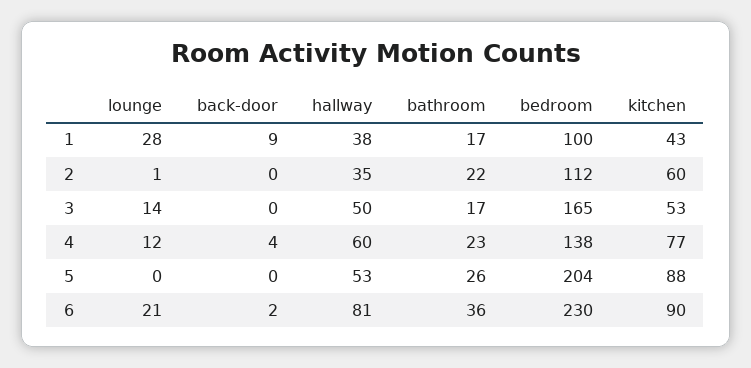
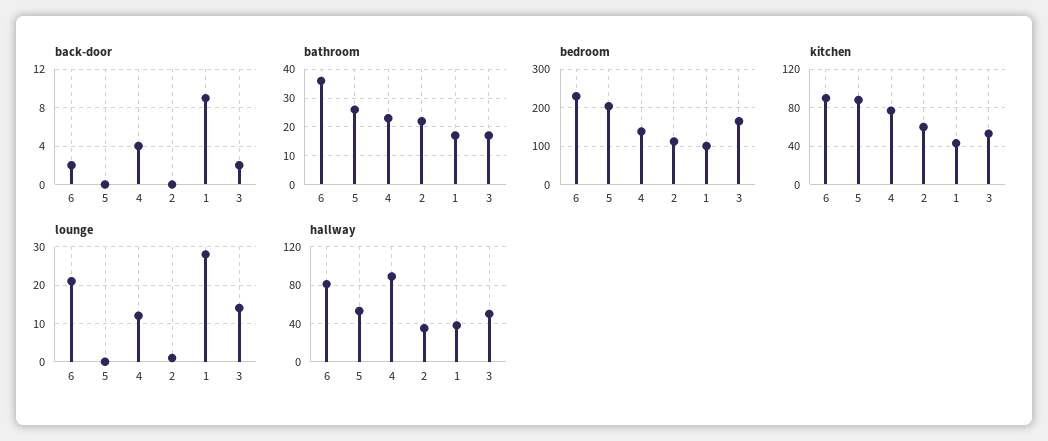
back-door, 3: 0 -> 2
hallway, 4: 60 -> 90

